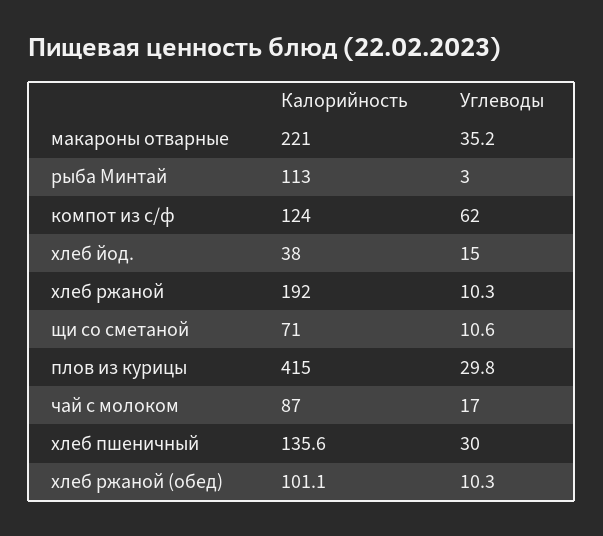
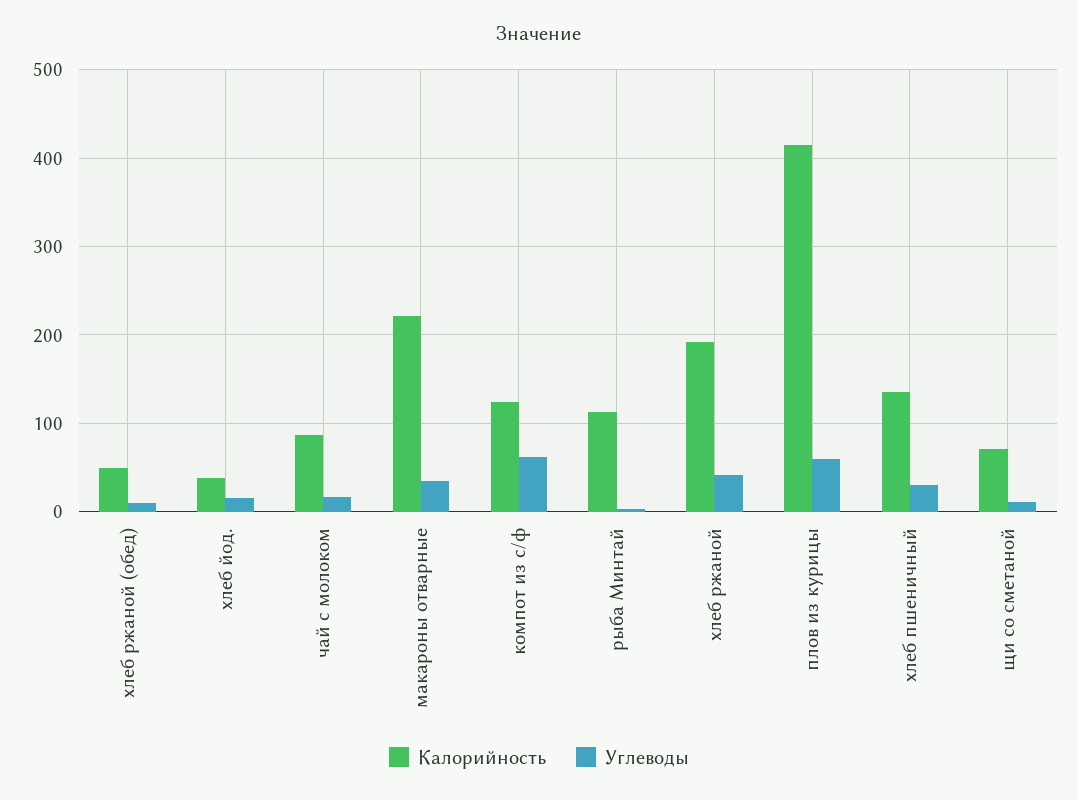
Углеводы, хлеб ржаной: 10.3 -> 40
Углеводы, плов из курицы: 29.8 -> 60
Калорийность, хлеб ржаной (обед): 101.1 -> 50

